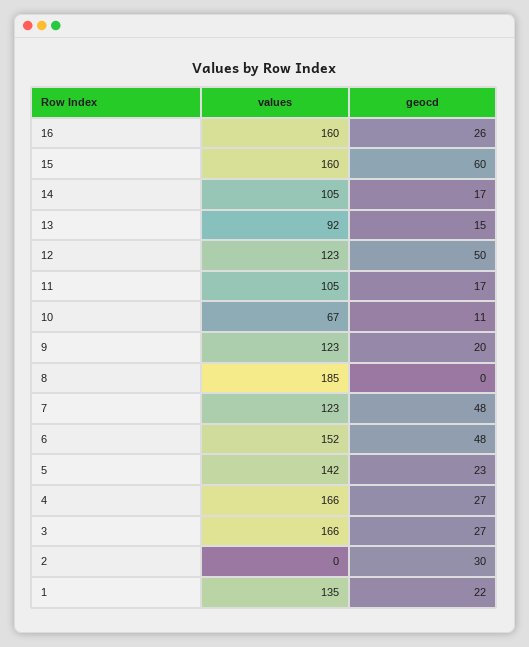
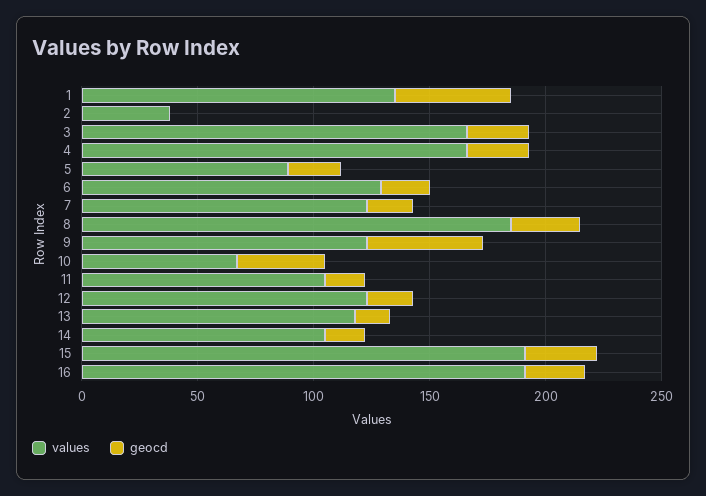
values, 16: 160 -> 190
values, 15: 160 -> 190
geocd, 15: 60 -> 30
values, 13: 92 -> 120
geocd, 12: 50 -> 20
geocd, 10: 11 -> 40
geocd, 9: 20 -> 50
geocd, 8: 0 -> 30
geocd, 7: 48 -> 20
values, 6: 152 -> 130
geocd, 6: 48 -> 20
values, 5: 142 -> 90
values, 2: 0 -> 40
geocd, 2: 30 -> 0
geocd, 1: 22 -> 50

